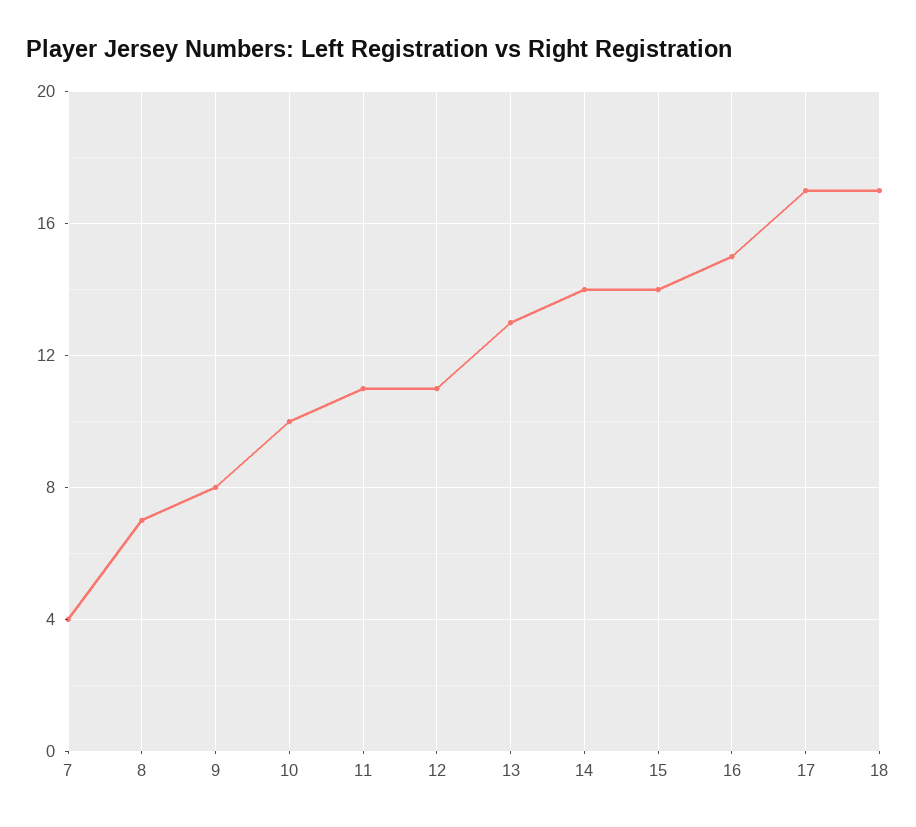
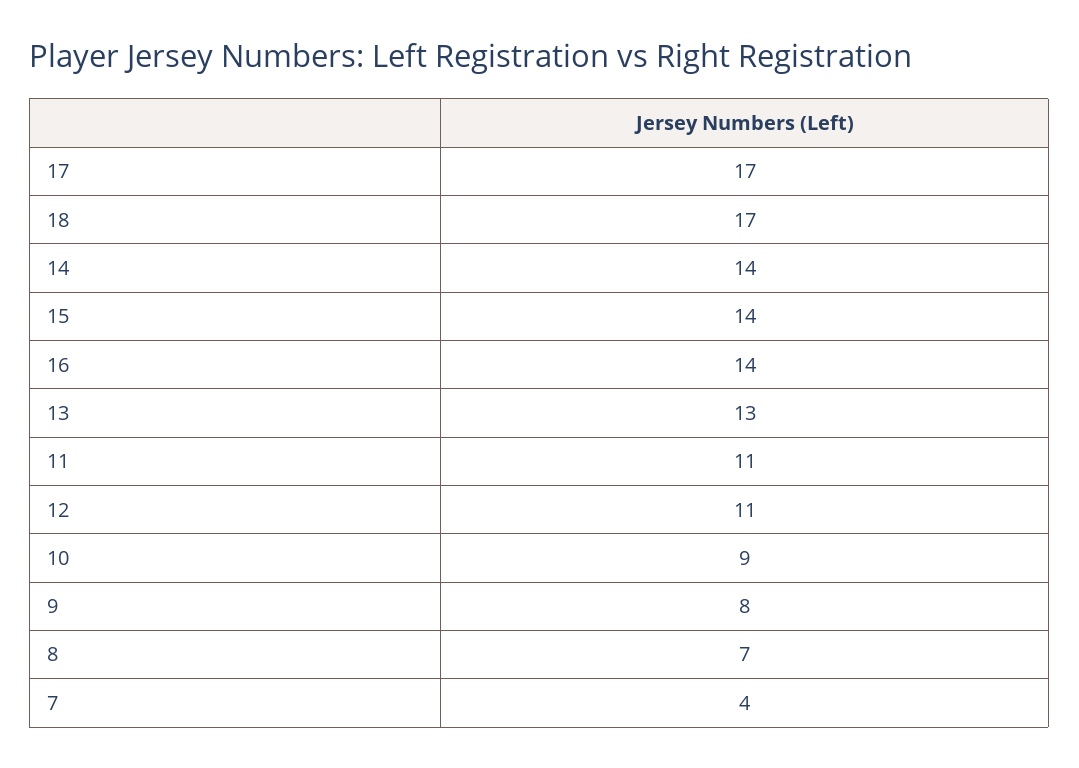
10: 10 -> 9
16: 15 -> 14

